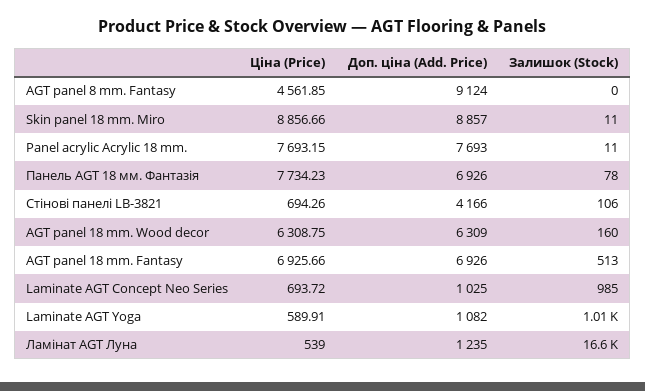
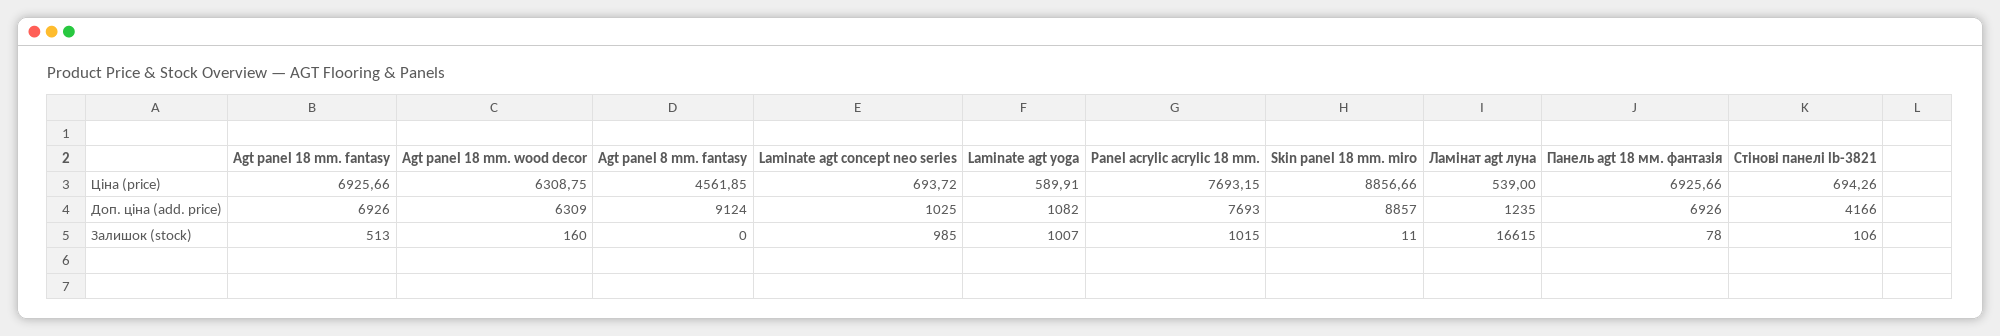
Залишок (Stock), Panel acrylic Acrylic 18 mm.: 11 -> 1015
Ціна (Price), Панель AGT 18 мм. Фантазія: 7734.23 -> 6925.66

